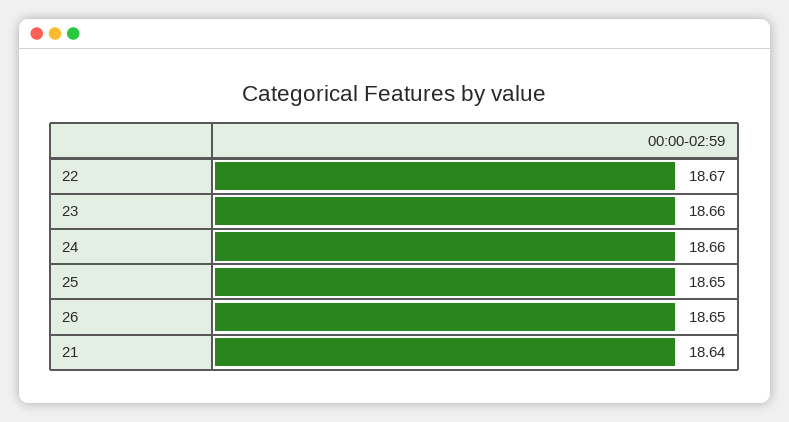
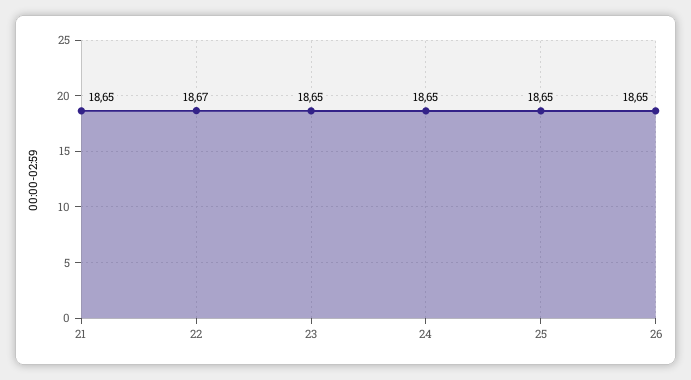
23: 18.66 -> 18.65
24: 18.66 -> 18.65
21: 18.64 -> 18.65

